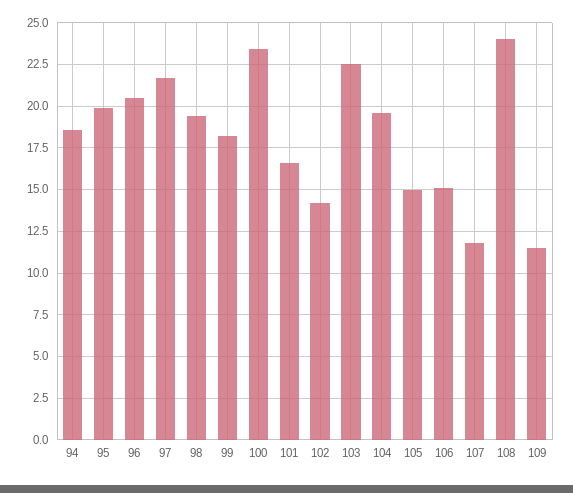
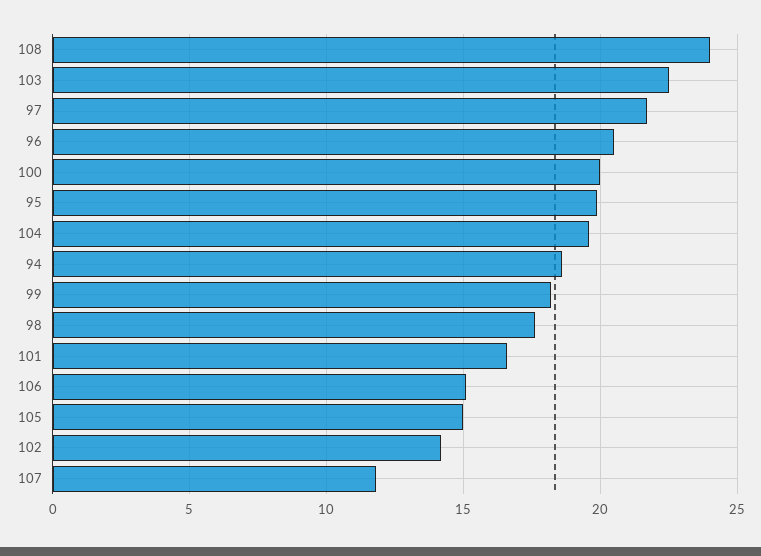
98: 19.5 -> 17.5
100: 23.5 -> 20
109: 11.5 -> none

